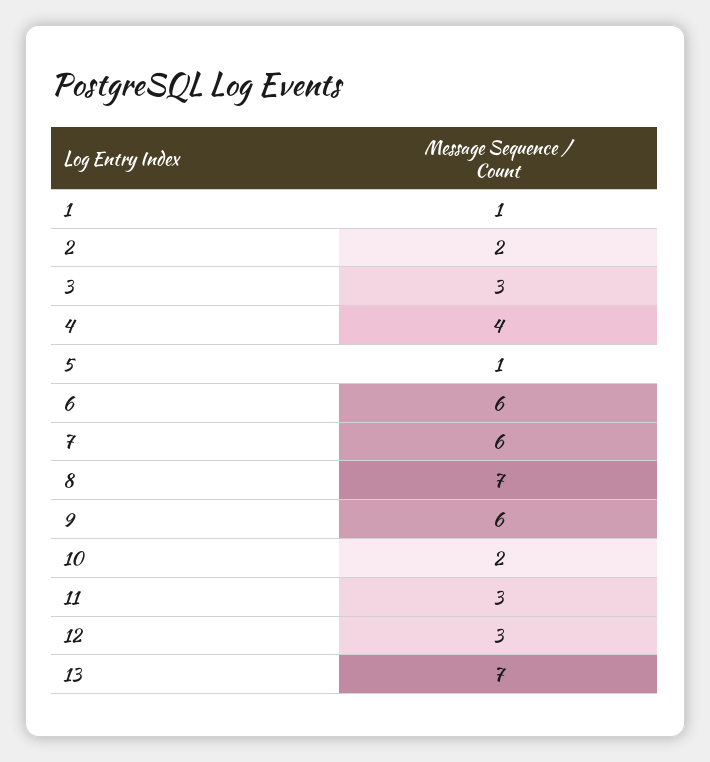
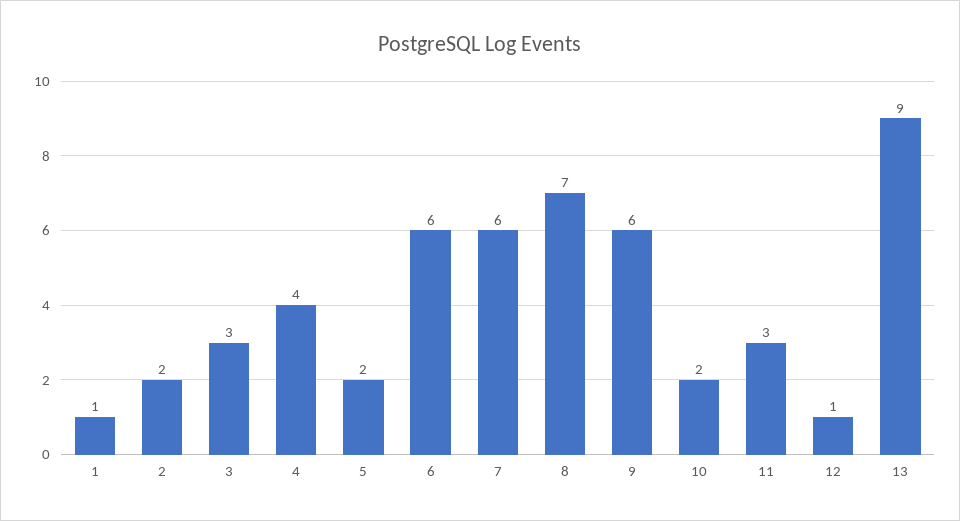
5: 1 -> 2
12: 3 -> 1
13: 7 -> 9

